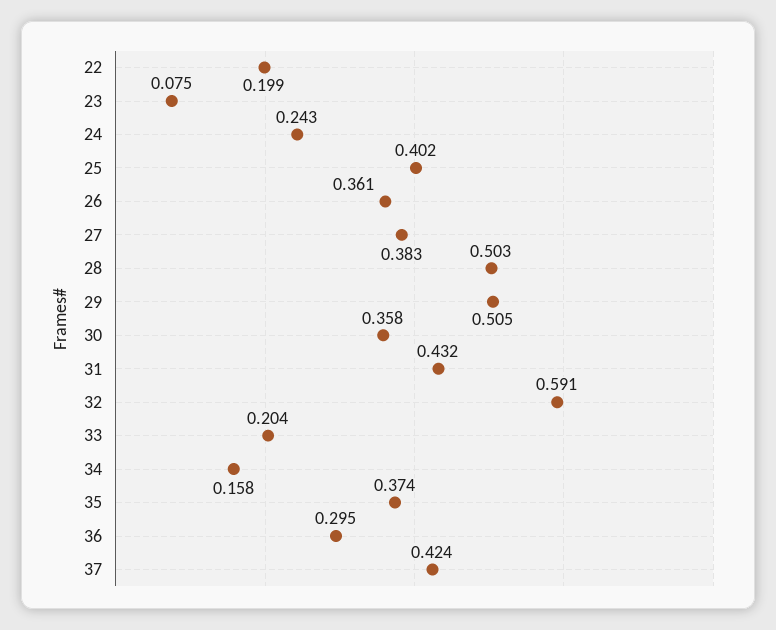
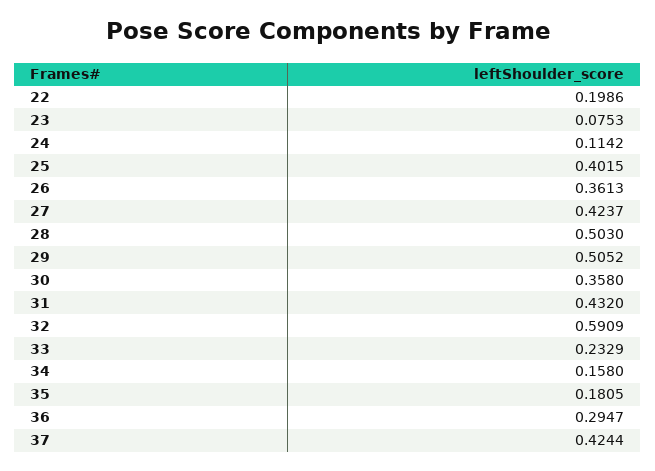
24: 0.243 -> 0.1142
27: 0.383 -> 0.4237
33: 0.204 -> 0.2329
35: 0.374 -> 0.1805

